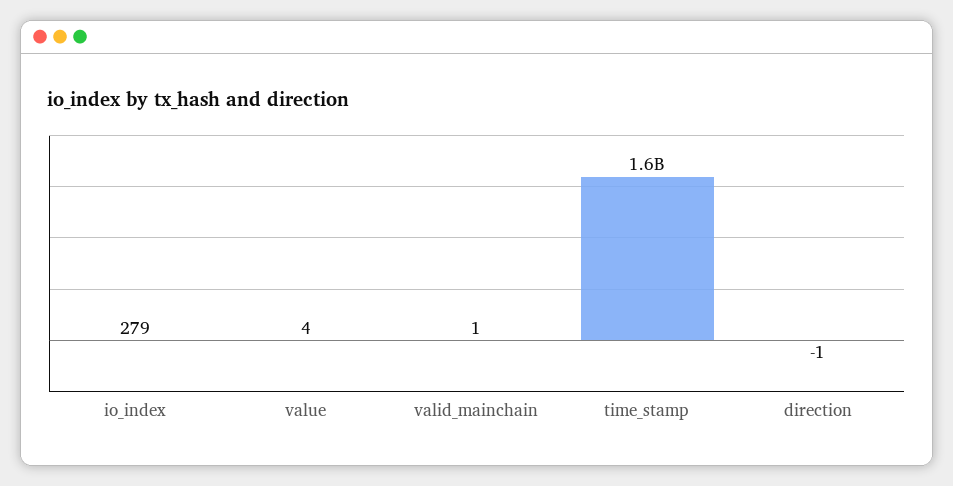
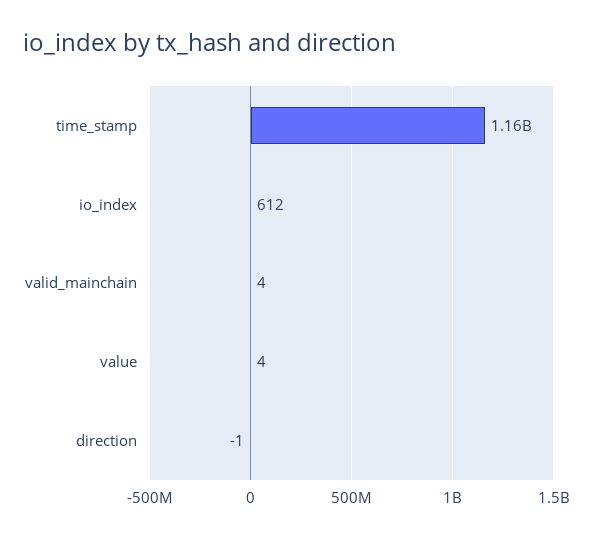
io_index: 279 -> 612
valid_mainchain: 1 -> 4
time_stamp: 1600000000 -> 1160000000

